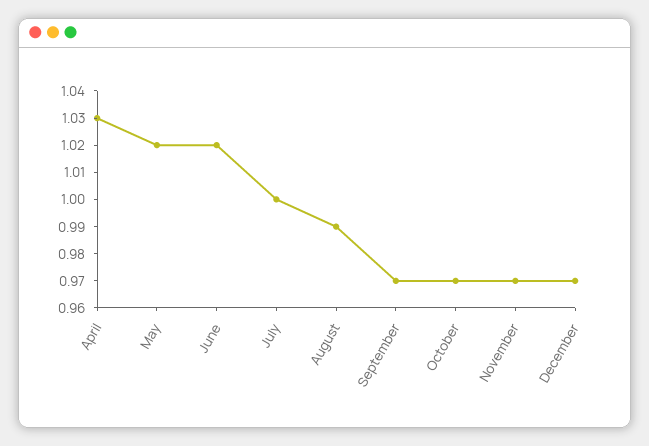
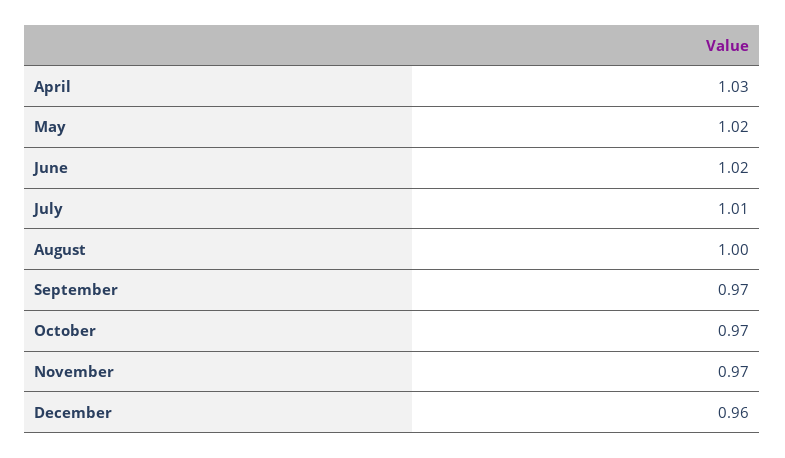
July: 1 -> 1.01
August: 0.99 -> 1
December: 0.97 -> 0.96

